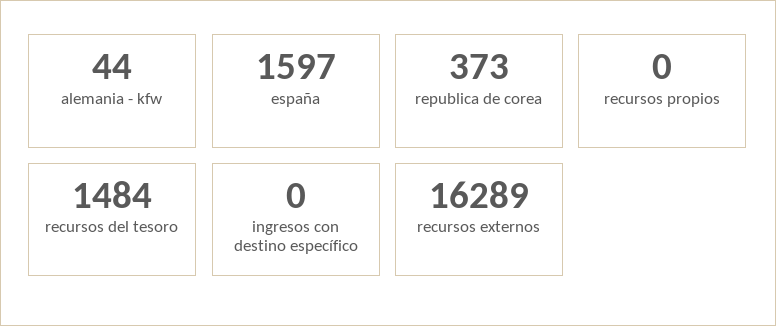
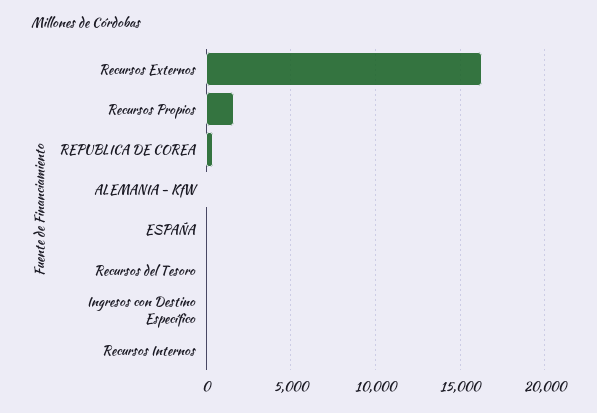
españa: 1597 -> 0
recursos propios: 0 -> 1500
recursos del tesoro: 1484 -> 0
Recursos Internos: none -> 0

